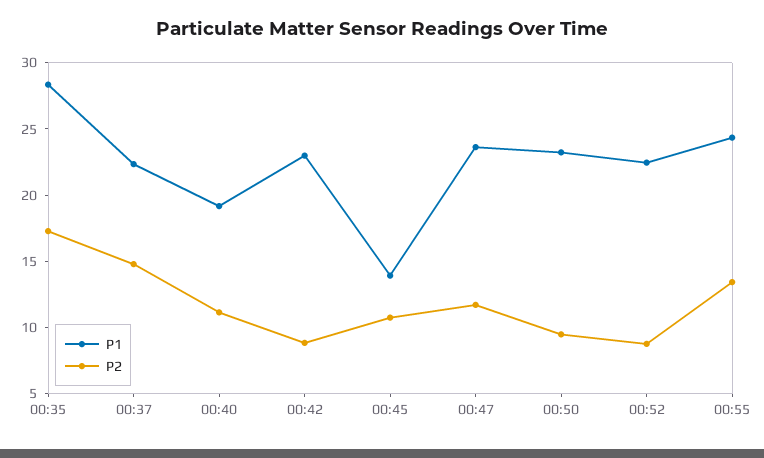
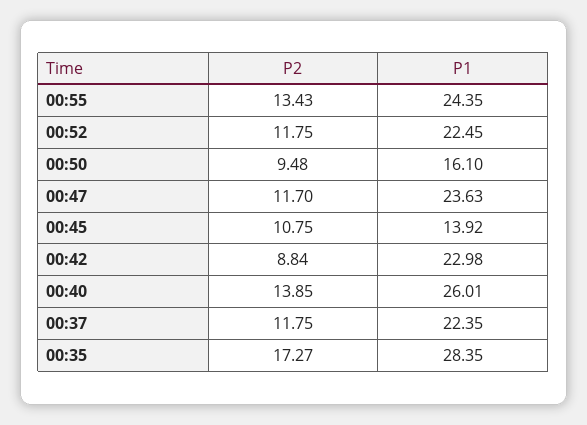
P2, 00:37: 15 -> 11.75
P1, 00:40: 19 -> 26.01
P2, 00:40: 11 -> 13.85
P1, 00:50: 23 -> 16.1
P2, 00:52: 9 -> 11.75

